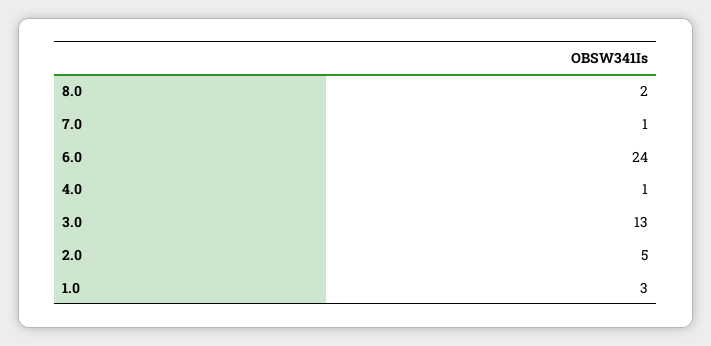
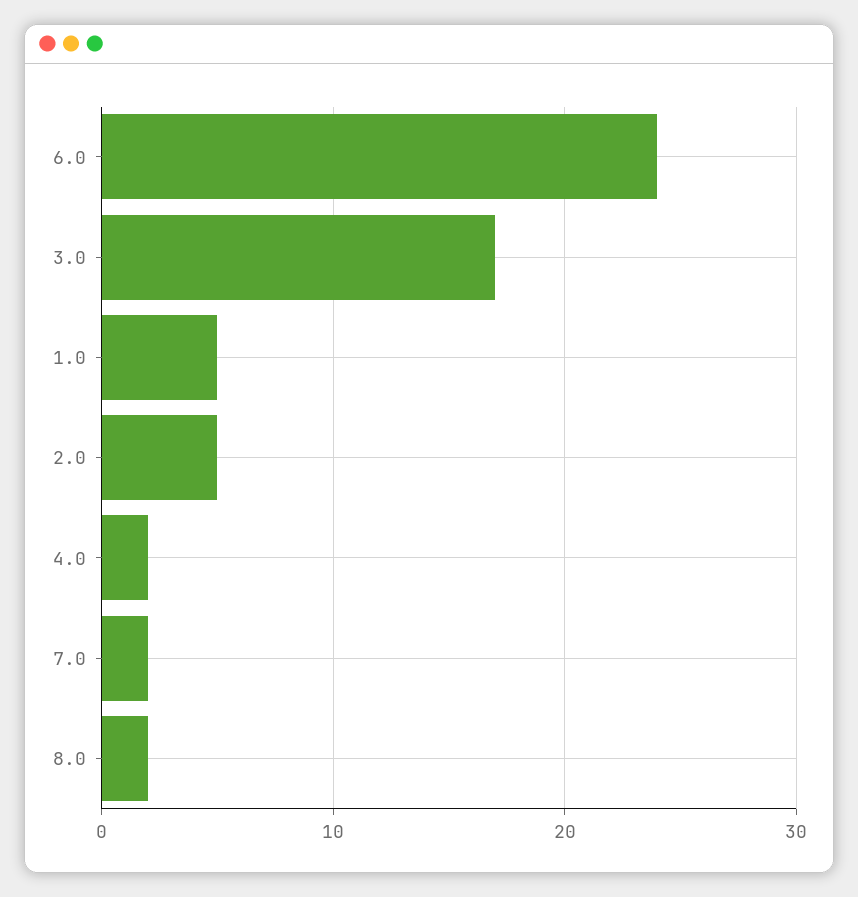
7.0: 1 -> 2
4.0: 1 -> 2
3.0: 13 -> 17
1.0: 3 -> 5

